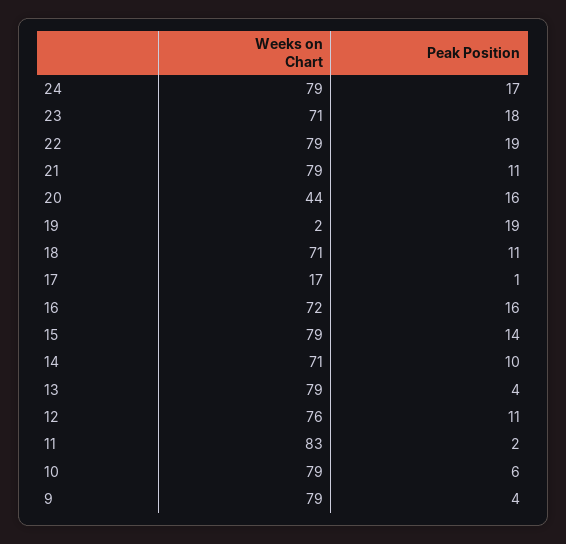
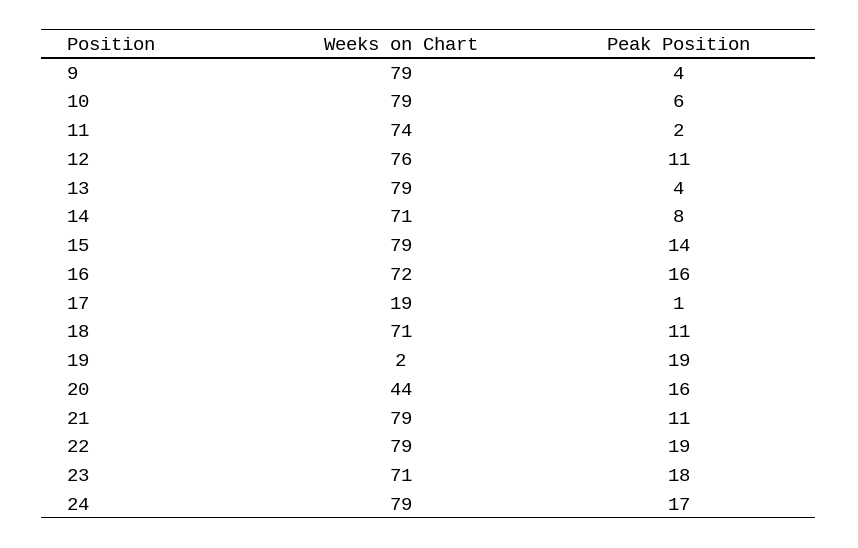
Weeks on Chart, 17: 17 -> 19
Peak Position, 14: 10 -> 8
Weeks on Chart, 11: 83 -> 74

